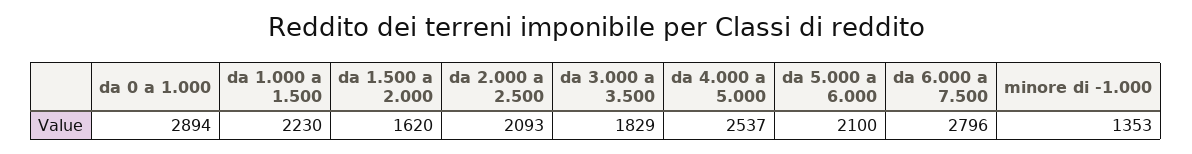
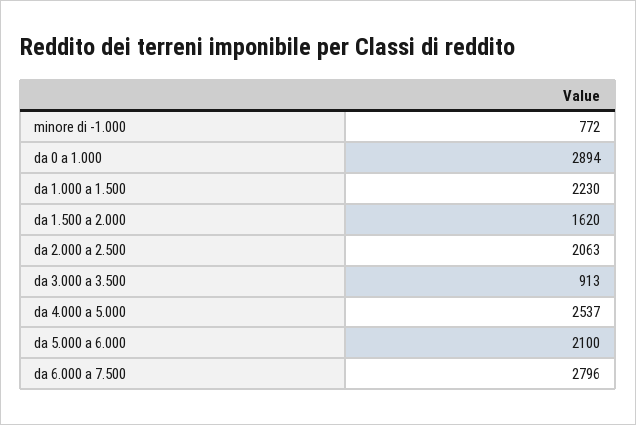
da 2.000 a 2.500: 2093 -> 2063
da 3.000 a 3.500: 1829 -> 913
minore di -1.000: 1353 -> 772

